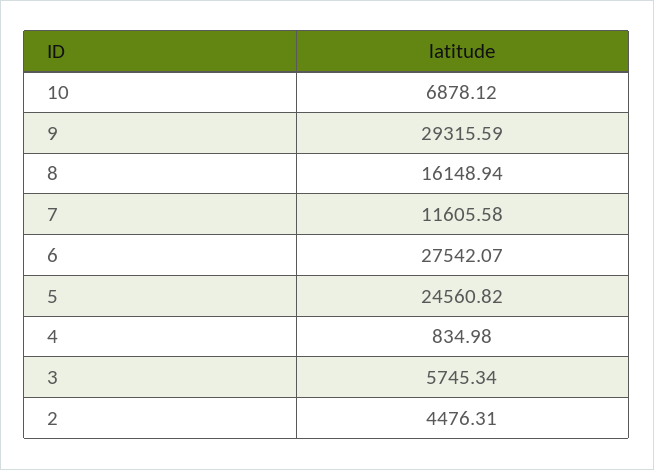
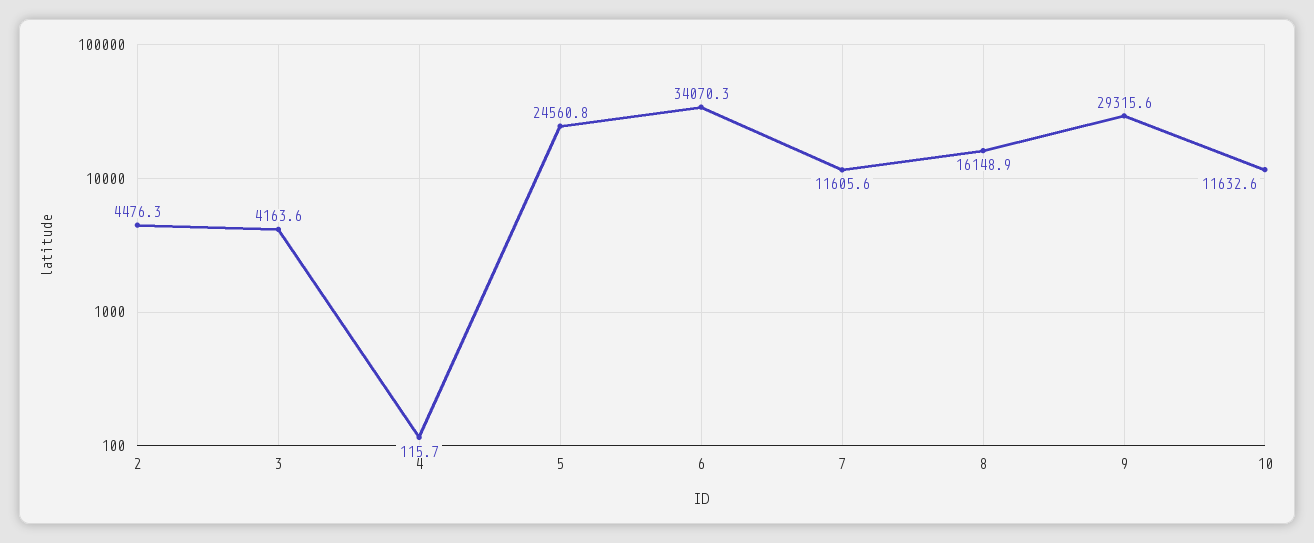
10: 6878.12 -> 11632.6
6: 27542.07 -> 34070.3
4: 834.98 -> 115.7
3: 5745.34 -> 4163.6

